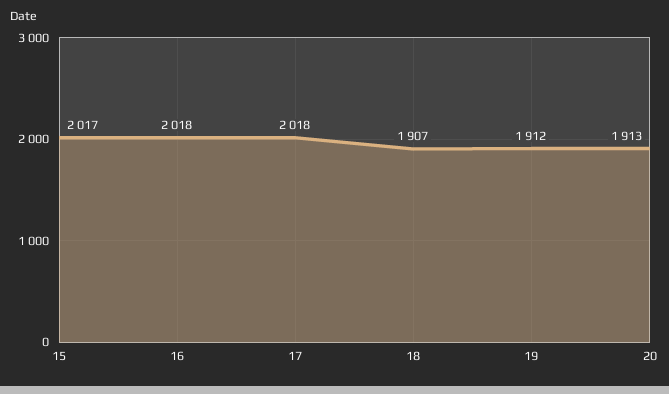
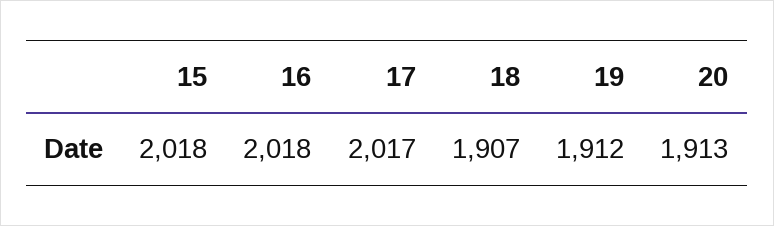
15: 2017 -> 2018
17: 2018 -> 2017

